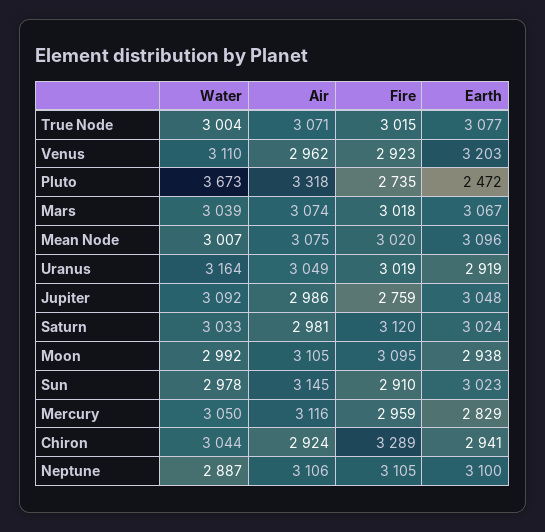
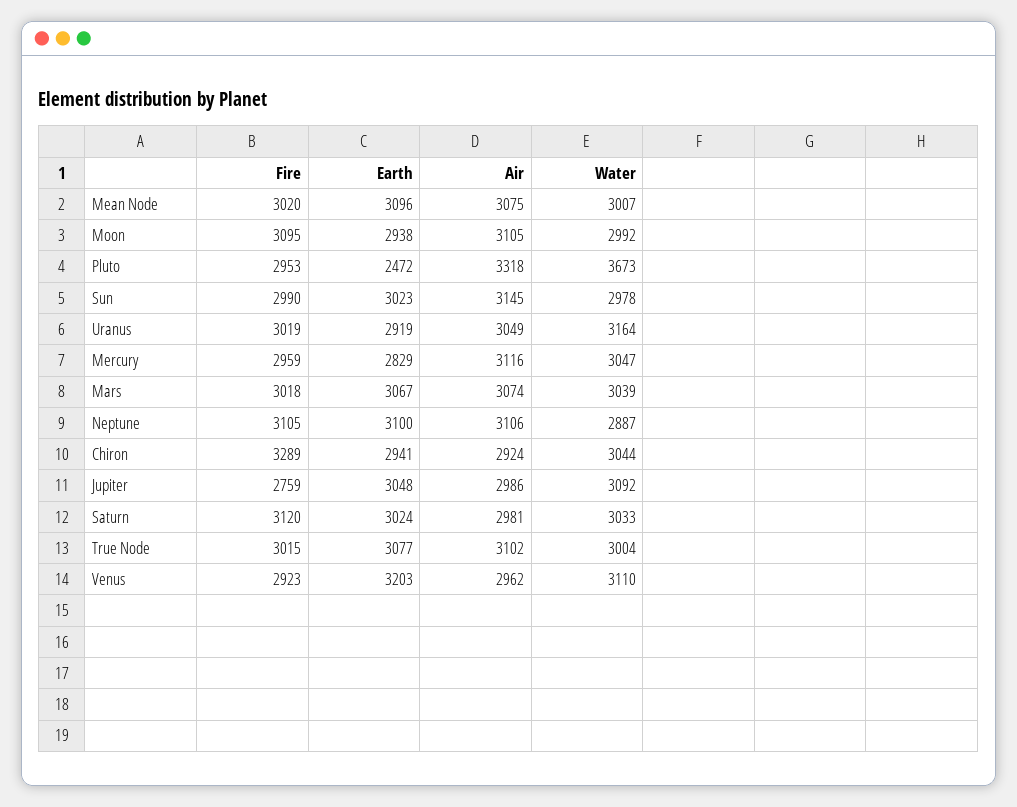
Air, True Node: 3071 -> 3102
Fire, Pluto: 2735 -> 2953
Fire, Sun: 2910 -> 2990
Water, Mercury: 3050 -> 3047

